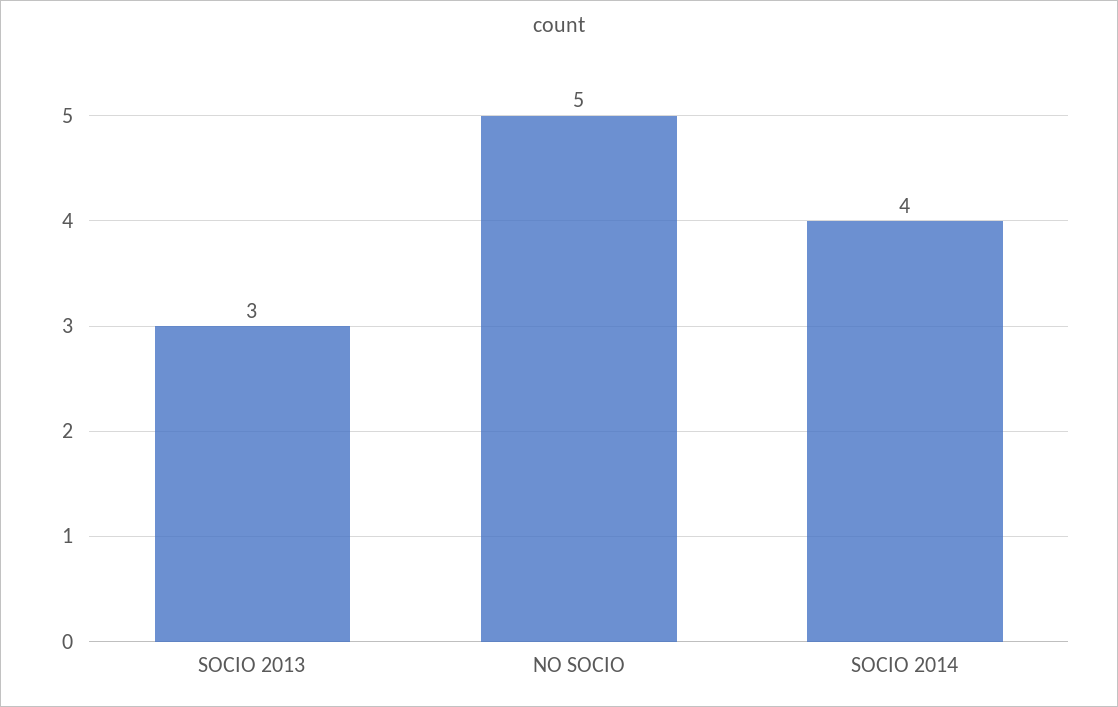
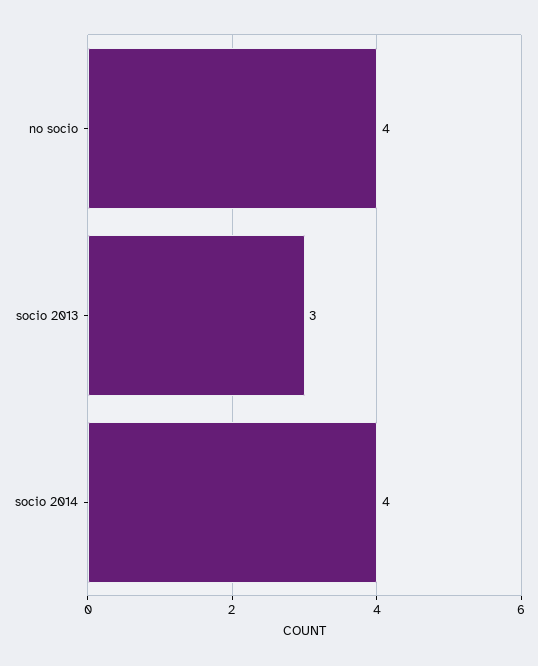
NO SOCIO: 5 -> 4

